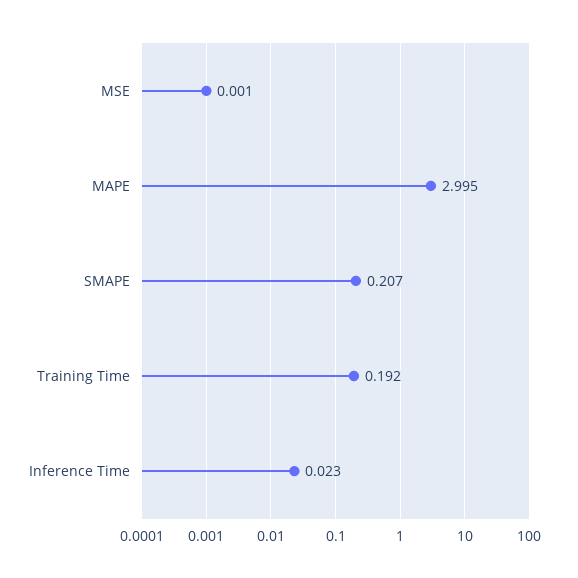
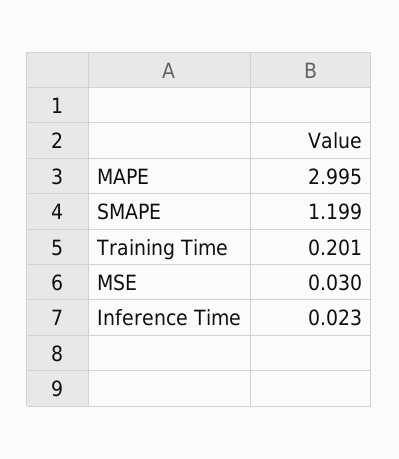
MSE: 0.001 -> 0.03
SMAPE: 0.207 -> 1.199
Training Time: 0.192 -> 0.201

